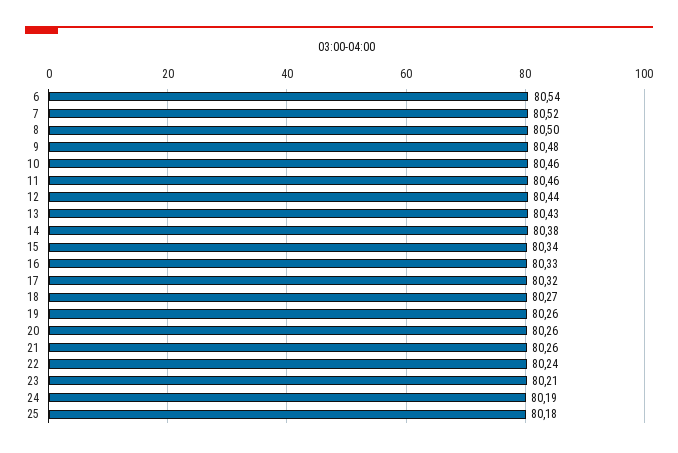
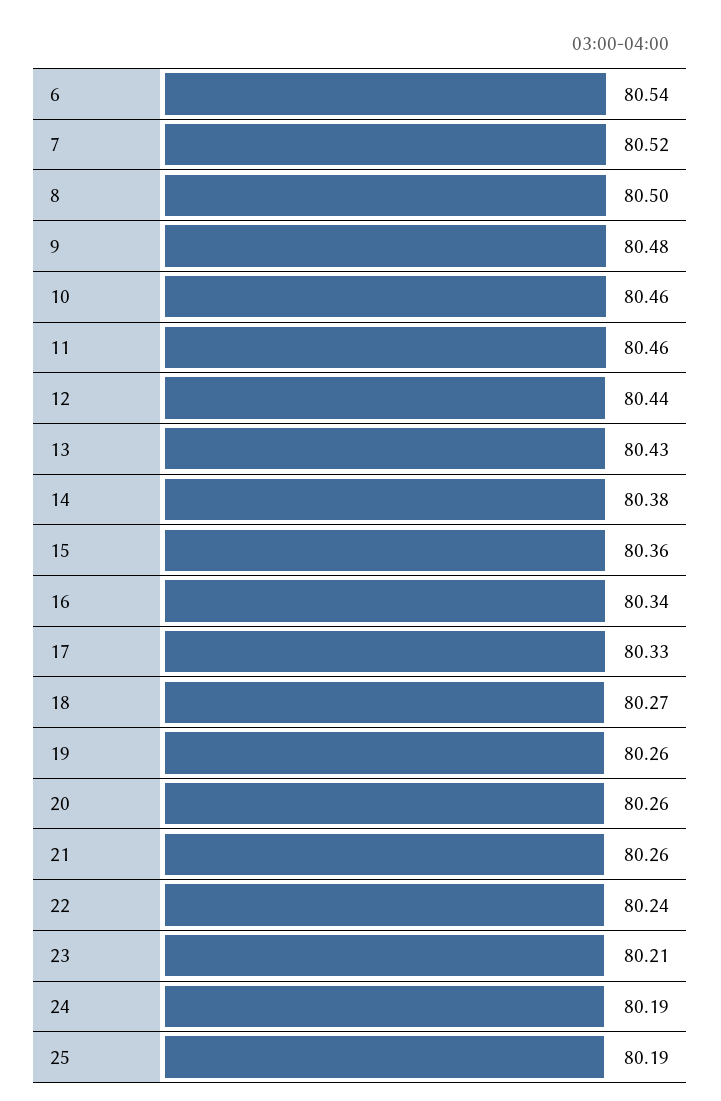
15: 80.34 -> 80.36
16: 80.33 -> 80.34
17: 80.32 -> 80.33
25: 80.18 -> 80.19

